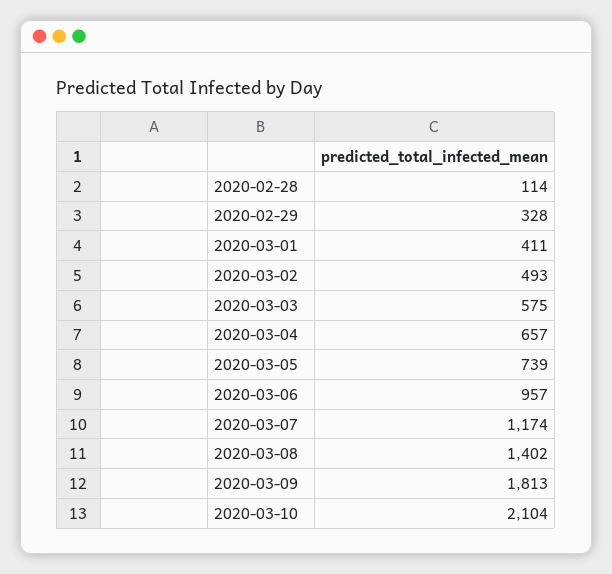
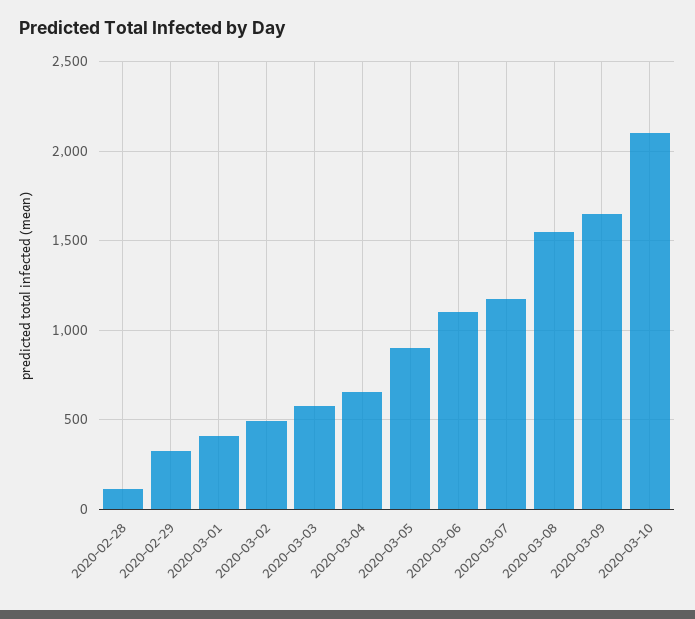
2020-03-05: 739 -> 900
2020-03-06: 957 -> 1100
2020-03-08: 1402 -> 1550
2020-03-09: 1813 -> 1650

